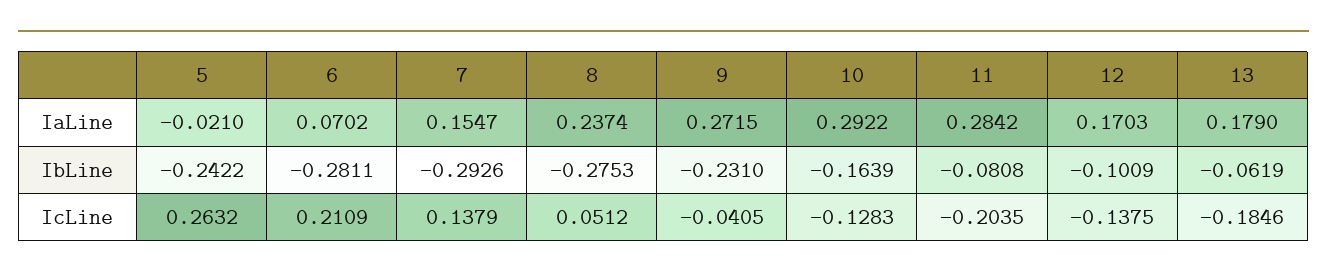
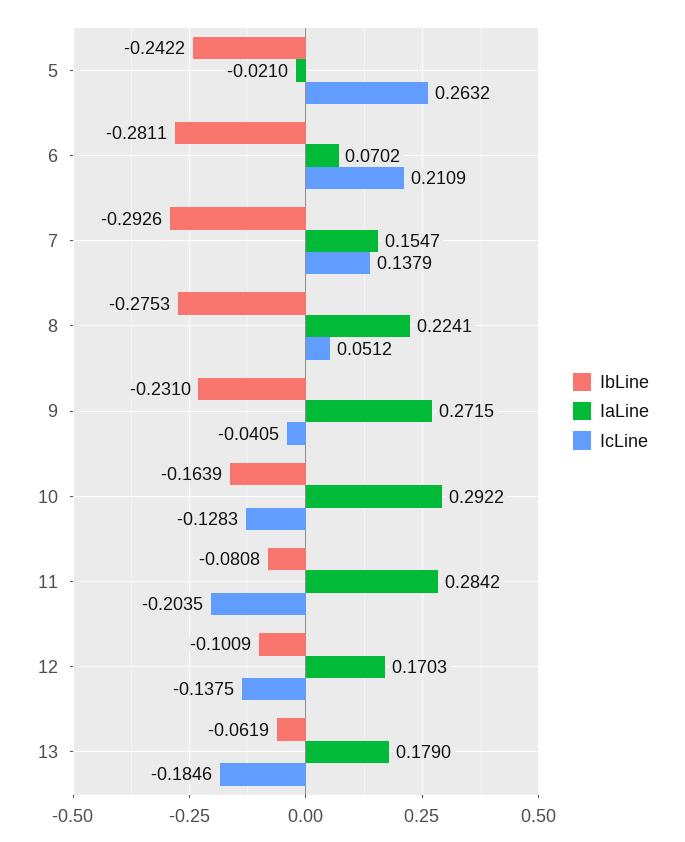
IaLine, 8: 0.2374 -> 0.2241

